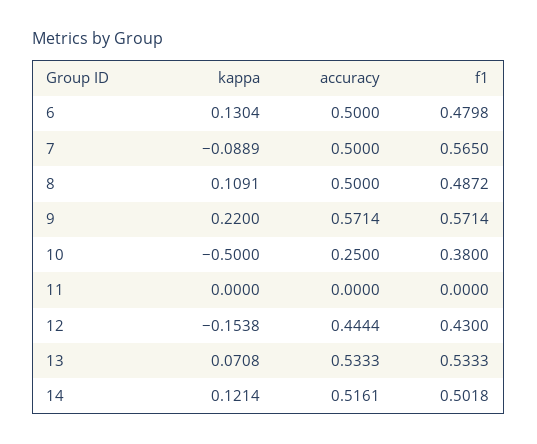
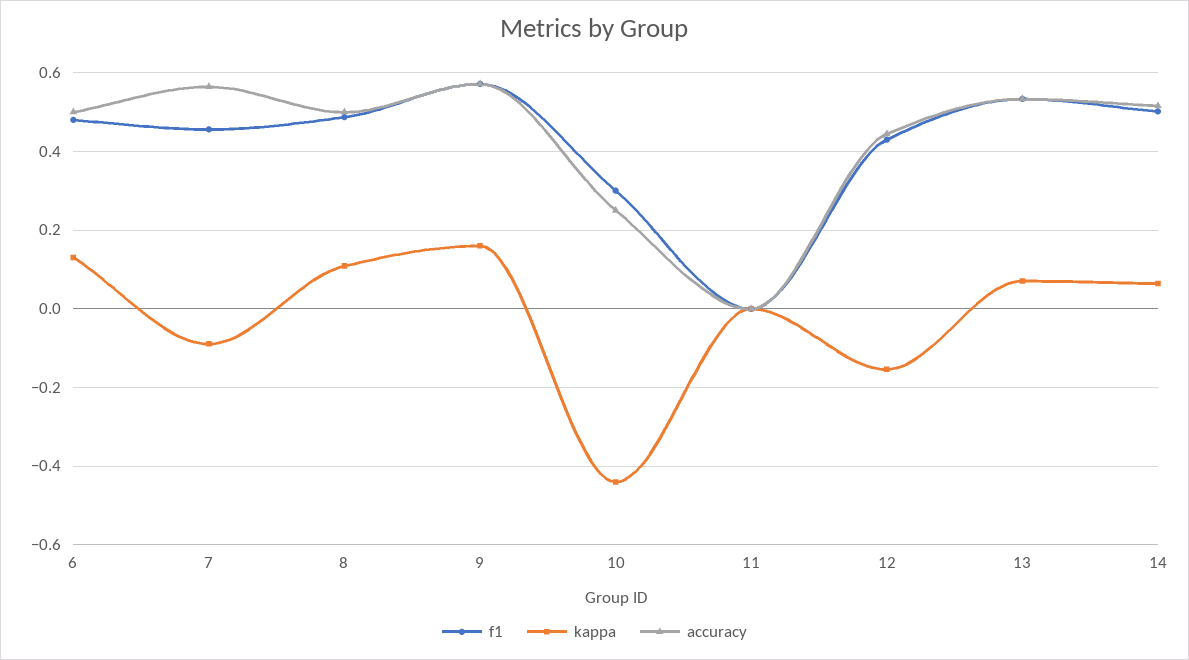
accuracy, 7: 0.5 -> 0.56
f1, 7: 0.565 -> 0.46
kappa, 9: 0.22 -> 0.16
kappa, 10: -0.5 -> -0.44
f1, 10: 0.38 -> 0.3
kappa, 14: 0.1214 -> 0.06

